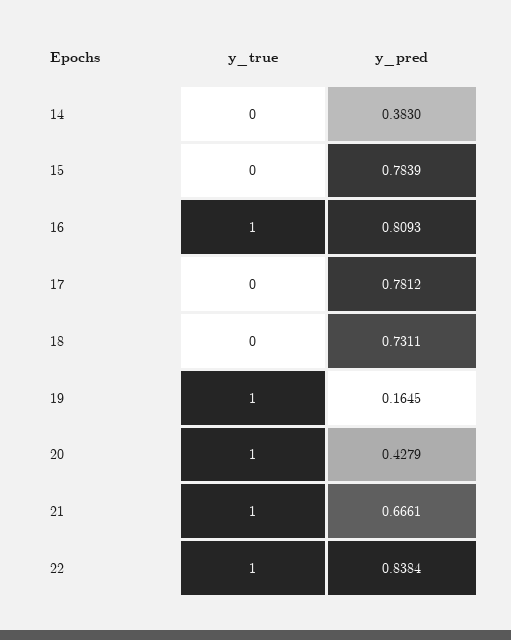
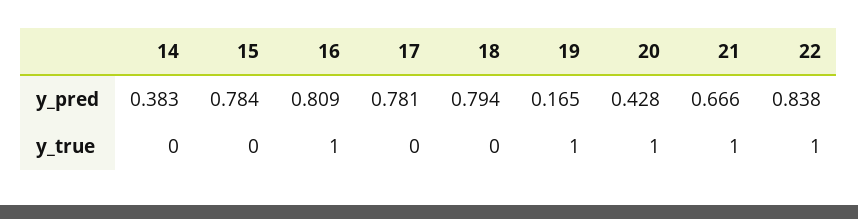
y_pred, 18: 0.7311 -> 0.794

